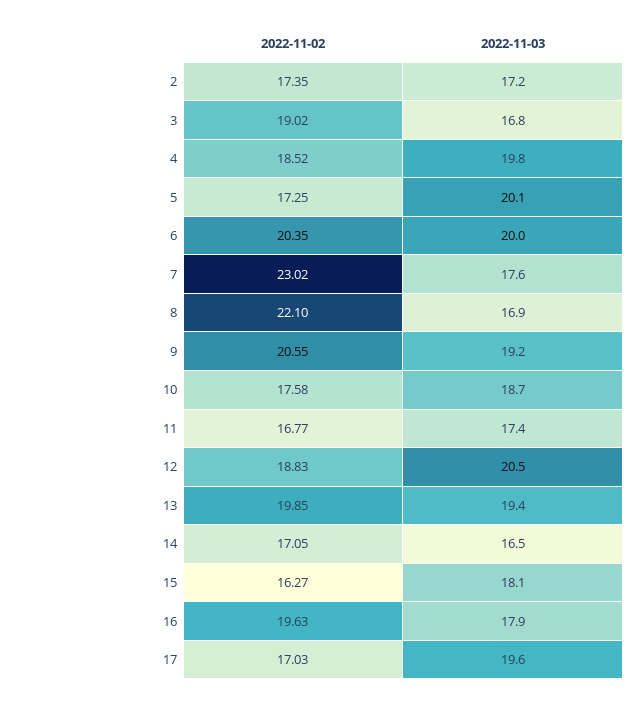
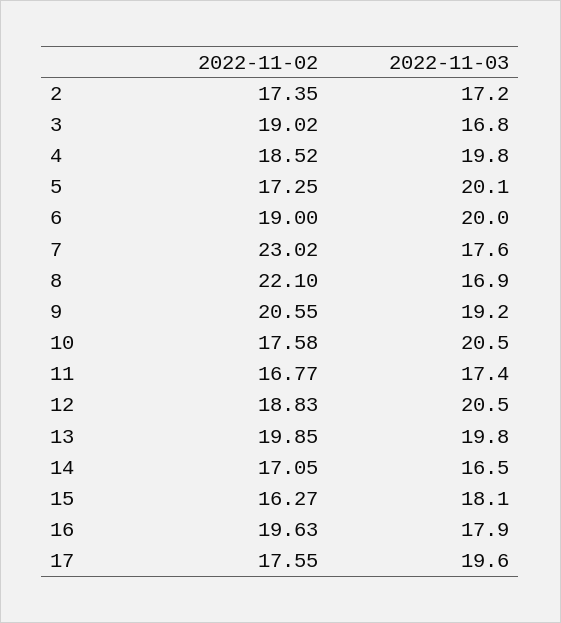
2022-11-02, 6: 20.35 -> 19
2022-11-03, 10: 18.7 -> 20.5
2022-11-03, 13: 19.4 -> 19.8
2022-11-02, 17: 17.03 -> 17.55

